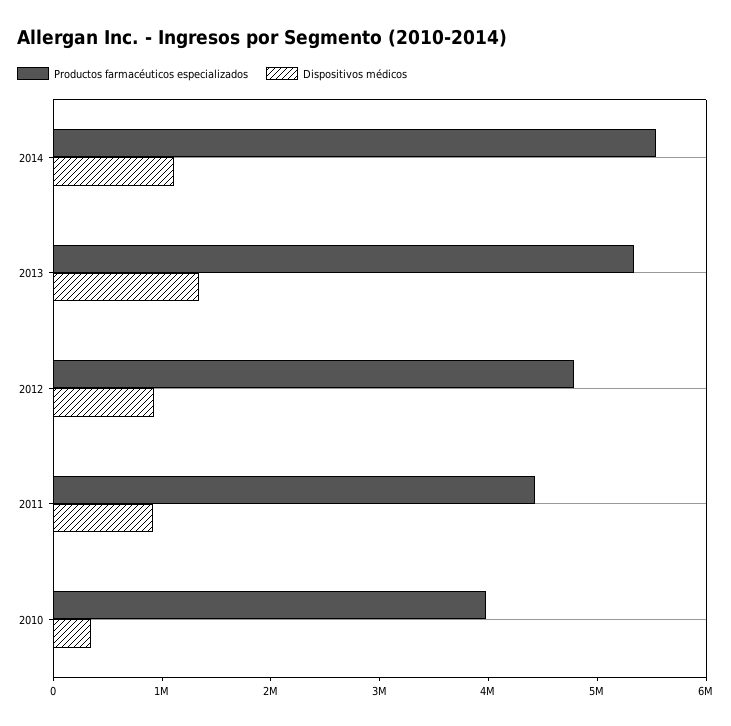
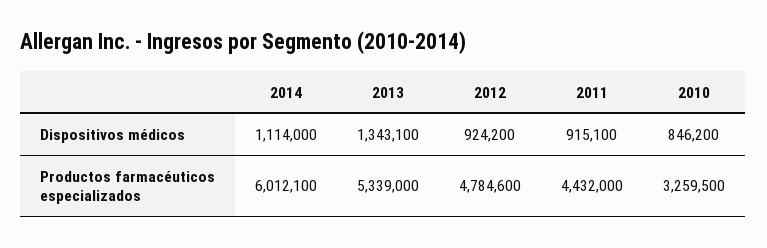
Productos farmacéuticos especializados, 2014: 5600000 -> 6012100
Productos farmacéuticos especializados, 2010: 4000000 -> 3259500
Dispositivos médicos, 2010: 400000 -> 846200

